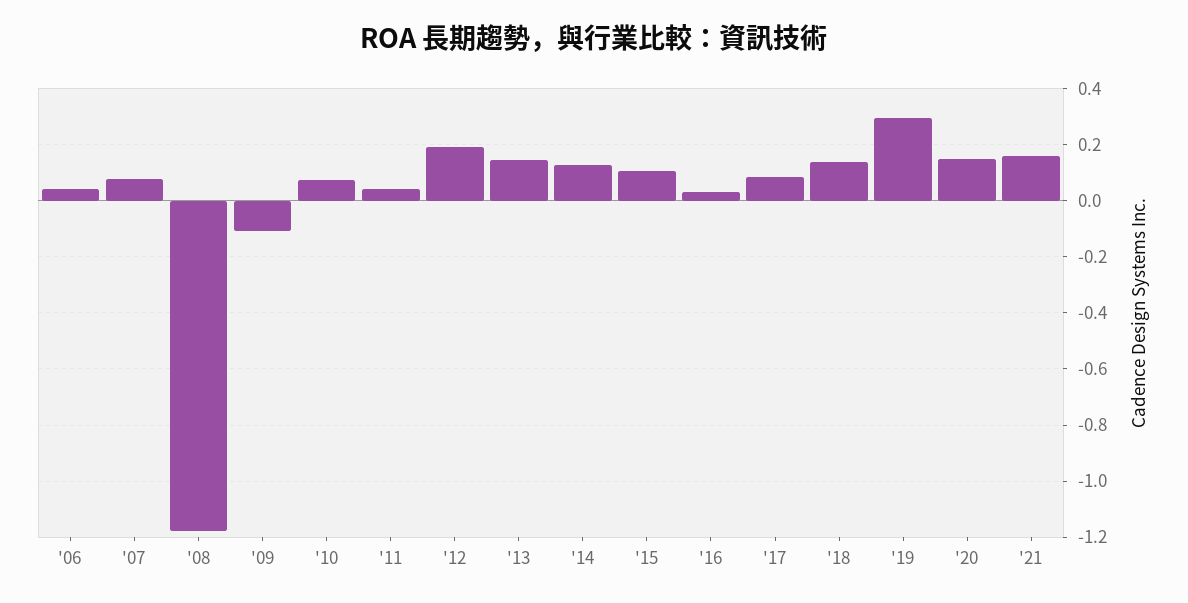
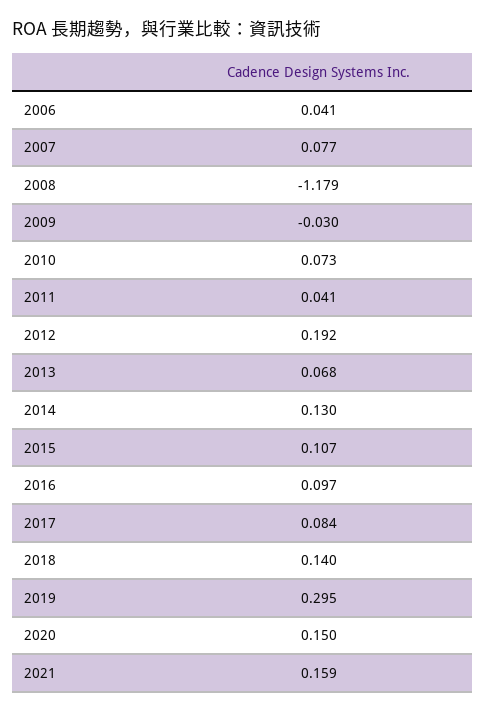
'09: -0.1 -> -0.03
'13: 0.15 -> 0.068
'16: 0.025 -> 0.097

